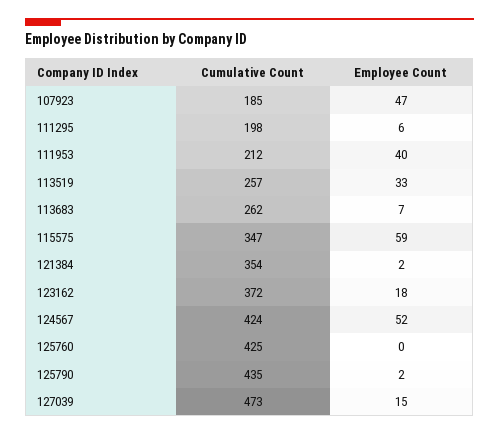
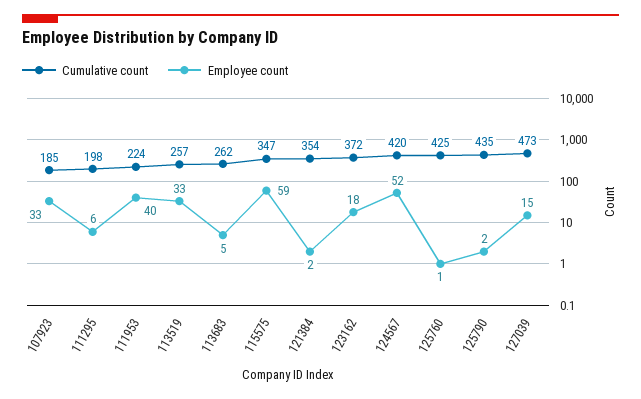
Employee Count, 107923: 47 -> 33
Cumulative Count, 111953: 212 -> 224
Employee Count, 113683: 7 -> 5
Cumulative Count, 124567: 424 -> 420
Employee Count, 125760: 0 -> 1

